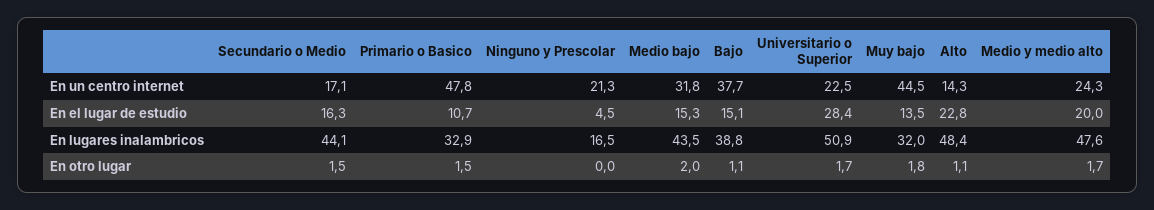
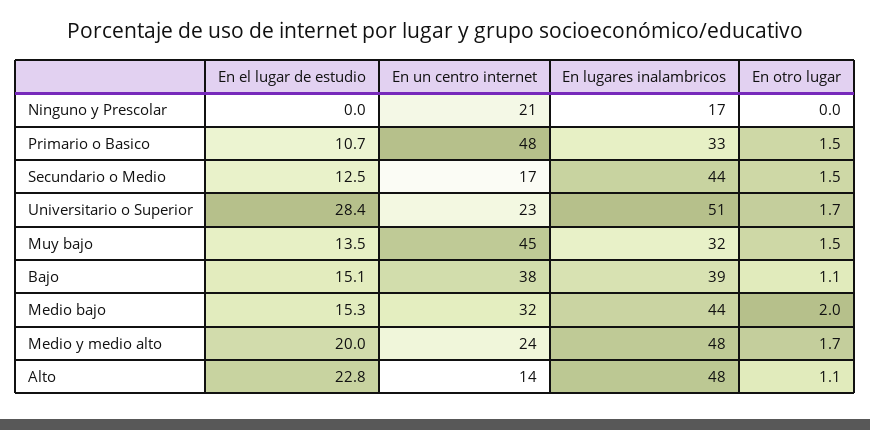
Secundario o Medio, En el lugar de estudio: 16.3 -> 12.5
Ninguno y Prescolar, En el lugar de estudio: 4.5 -> 0
Muy bajo, En otro lugar: 1.8 -> 1.5

